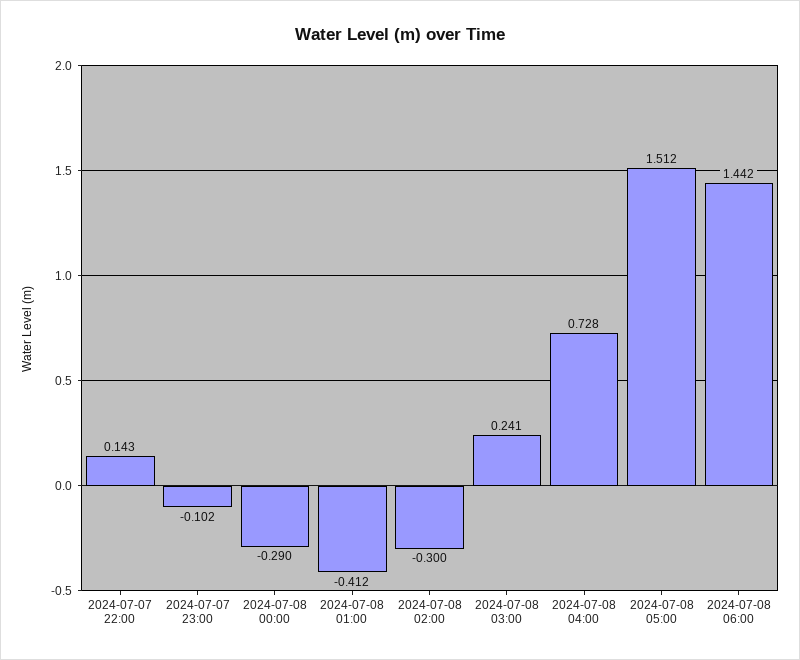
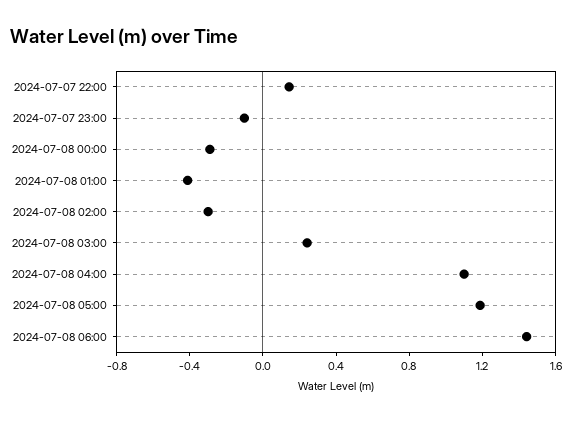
2024-07-08 04:00: 0.728 -> 1.1
2024-07-08 05:00: 1.512 -> 1.2

